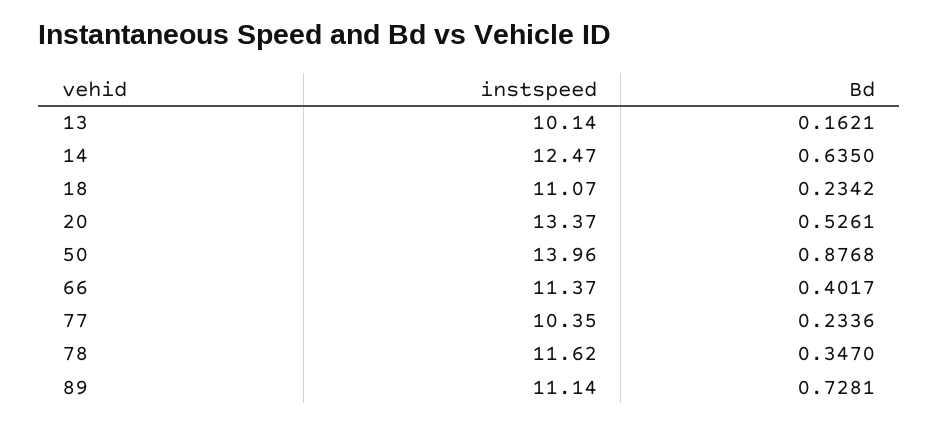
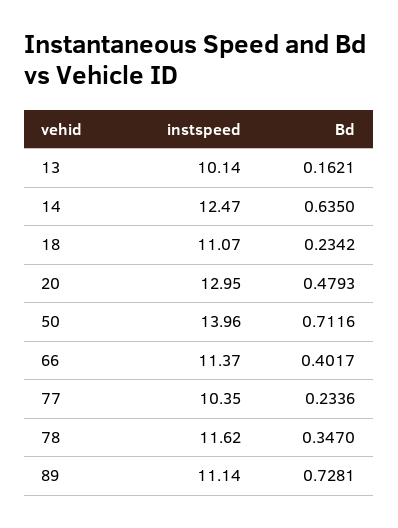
instspeed, 20: 13.37 -> 12.95
Bd, 20: 0.5261 -> 0.4793
Bd, 50: 0.8768 -> 0.7116

